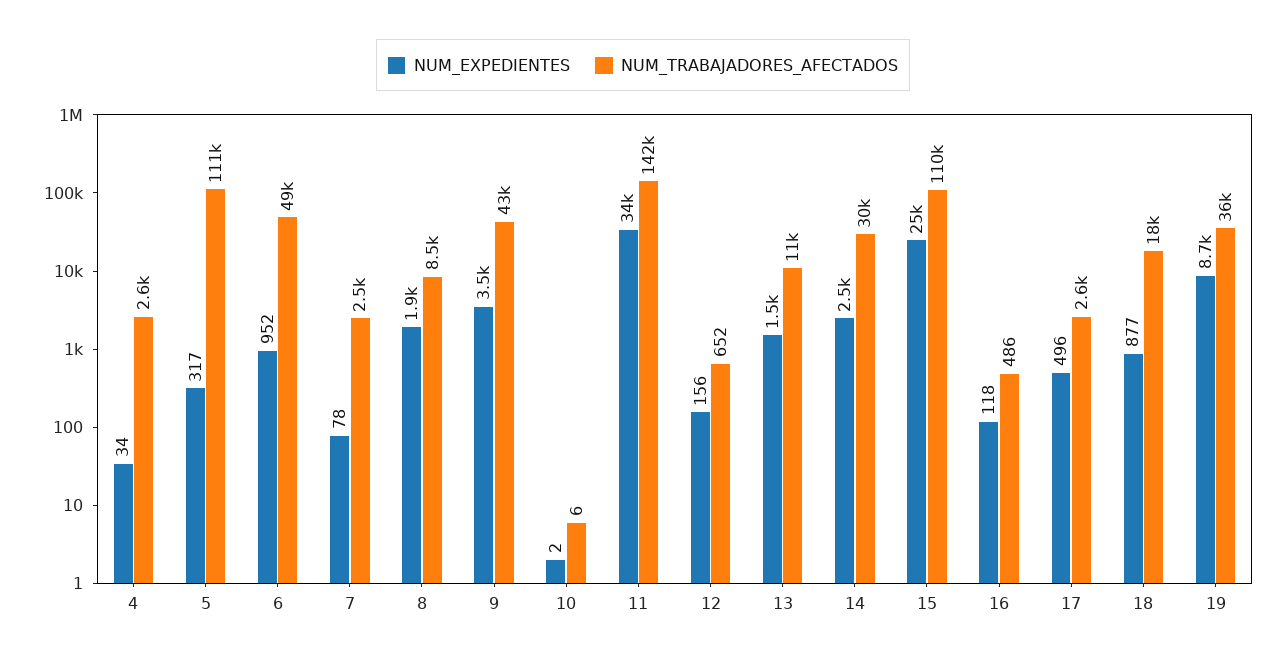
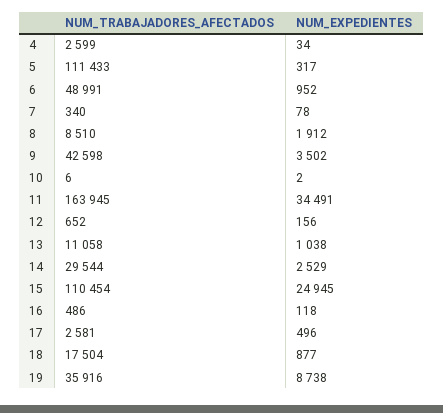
NUM_TRABAJADORES_AFECTADOS, 7: 2500 -> 340
NUM_TRABAJADORES_AFECTADOS, 11: 142000 -> 163945
NUM_EXPEDIENTES, 13: 1500 -> 1038

